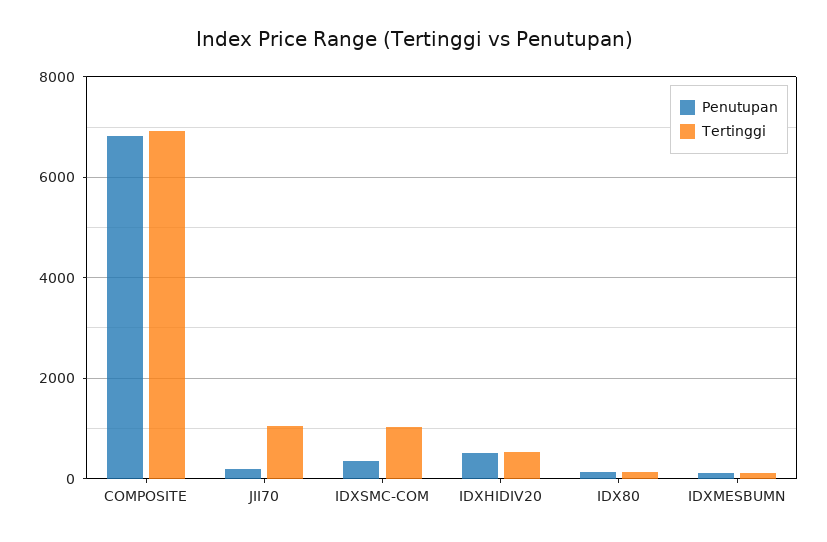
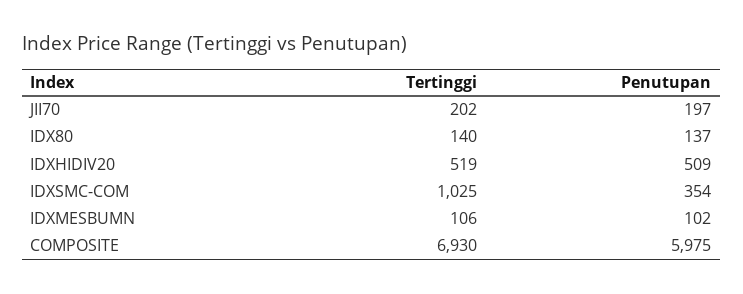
Penutupan, COMPOSITE: 6800 -> 5975
Tertinggi, JII70: 1000 -> 202

